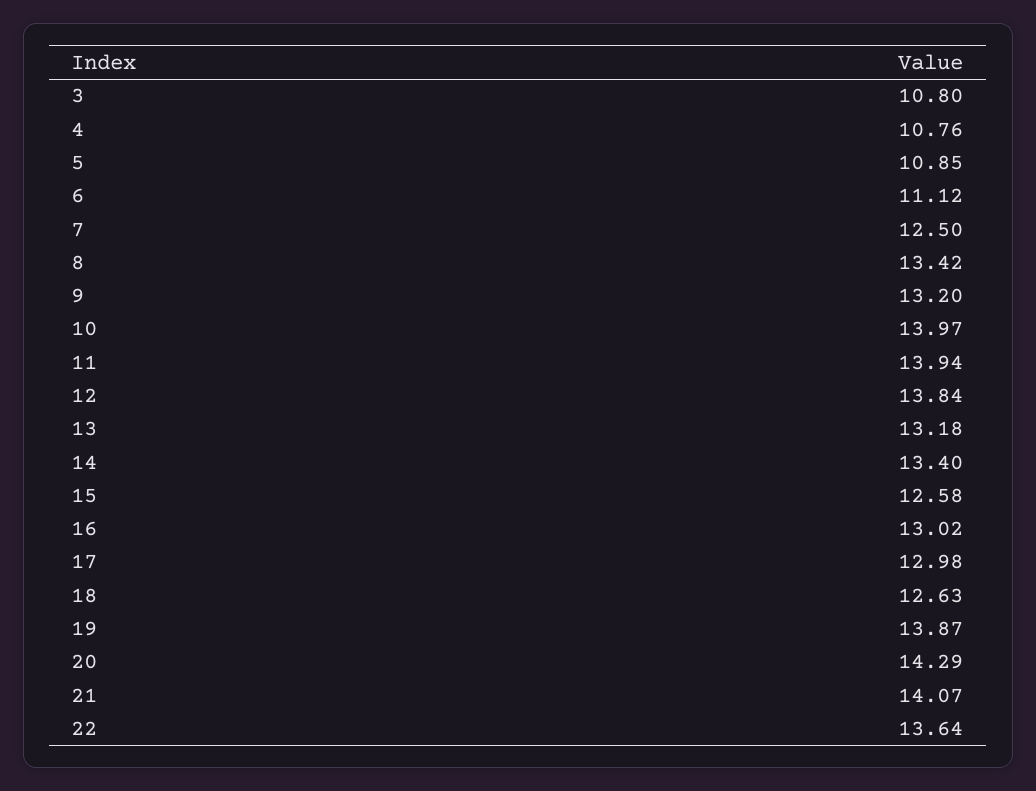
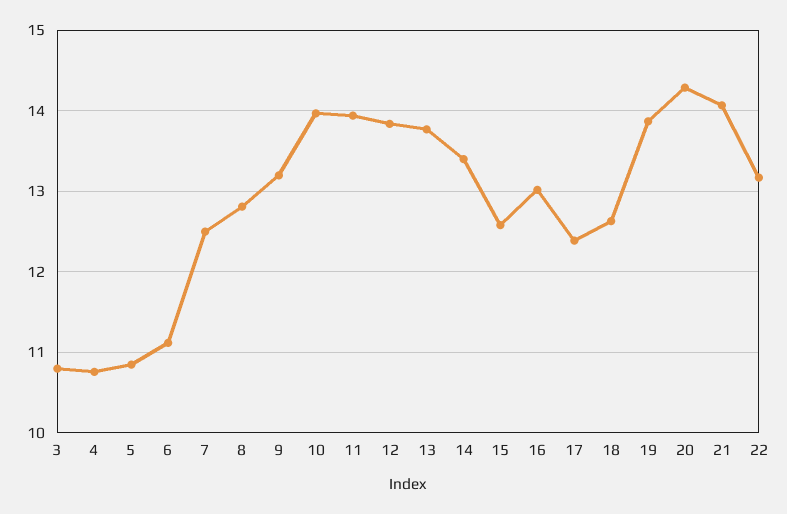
8: 13.42 -> 12.8
13: 13.18 -> 13.8
17: 12.98 -> 12.4
22: 13.64 -> 13.2

